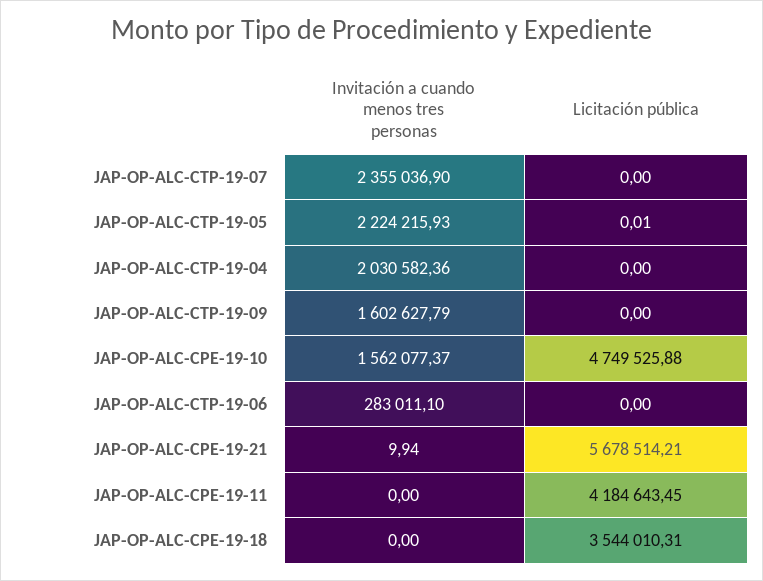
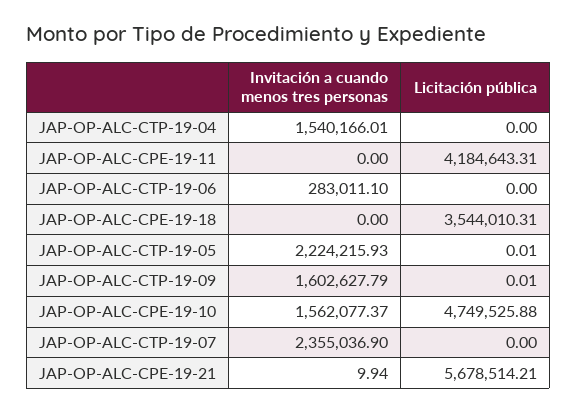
Invitación a cuando menos tres personas, JAP-OP-ALC-CTP-19-04: 2030582.36 -> 1540166.01
Licitación pública, JAP-OP-ALC-CTP-19-09: 0 -> 0.01
Licitación pública, JAP-OP-ALC-CPE-19-11: 4184643.45 -> 4184643.31

